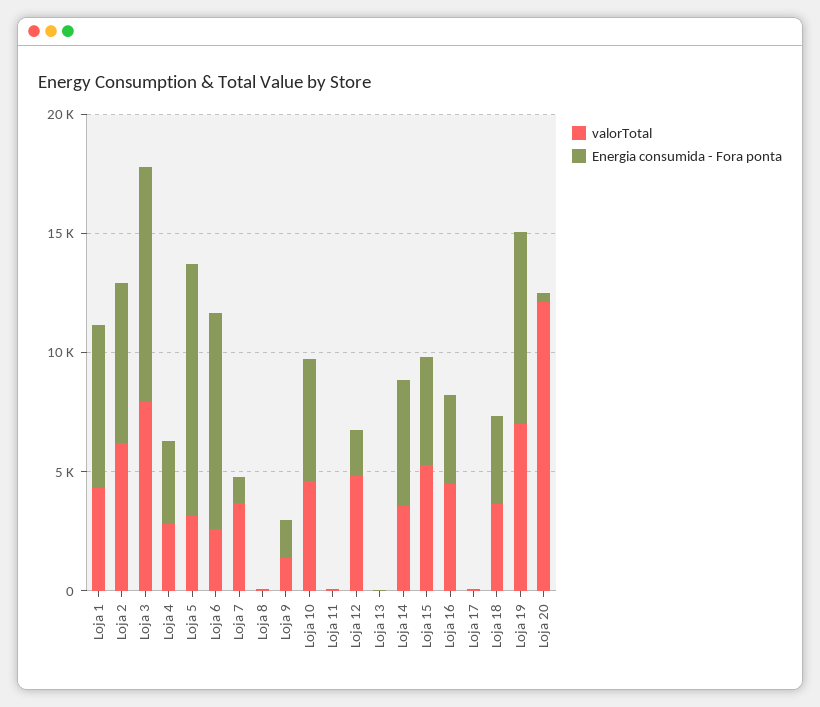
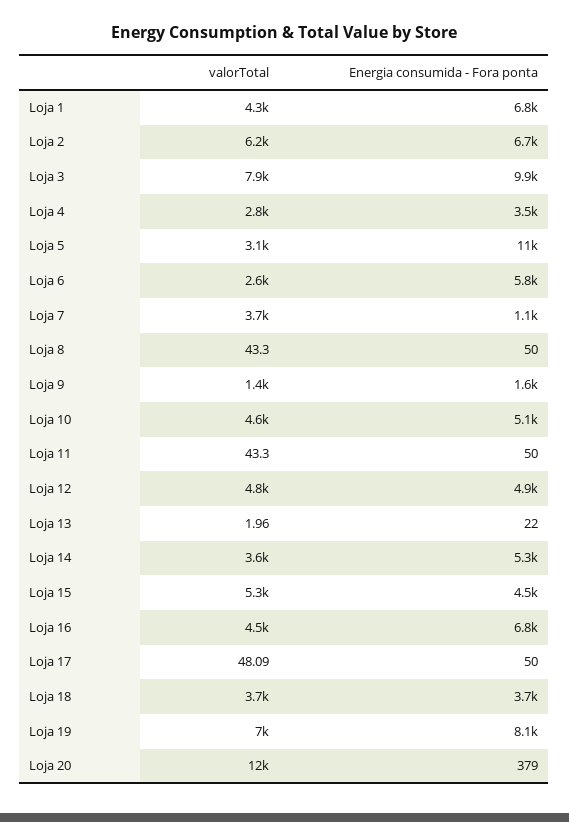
Energia consumida - Fora ponta, Loja 6: 9000 -> 5800
Energia consumida - Fora ponta, Loja 12: 2000 -> 4900
Energia consumida - Fora ponta, Loja 16: 4000 -> 6800

